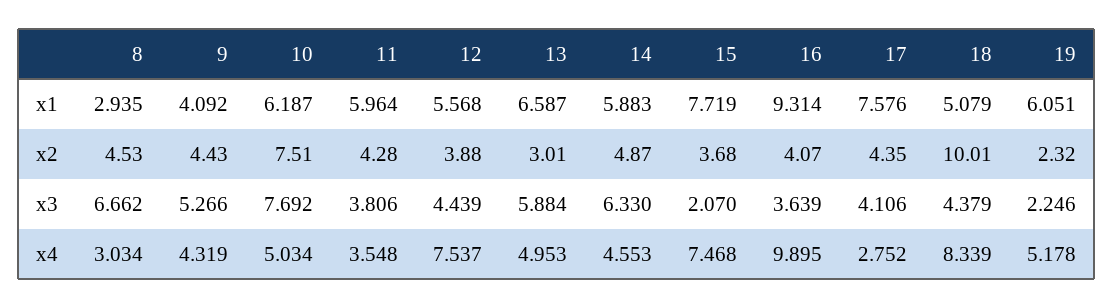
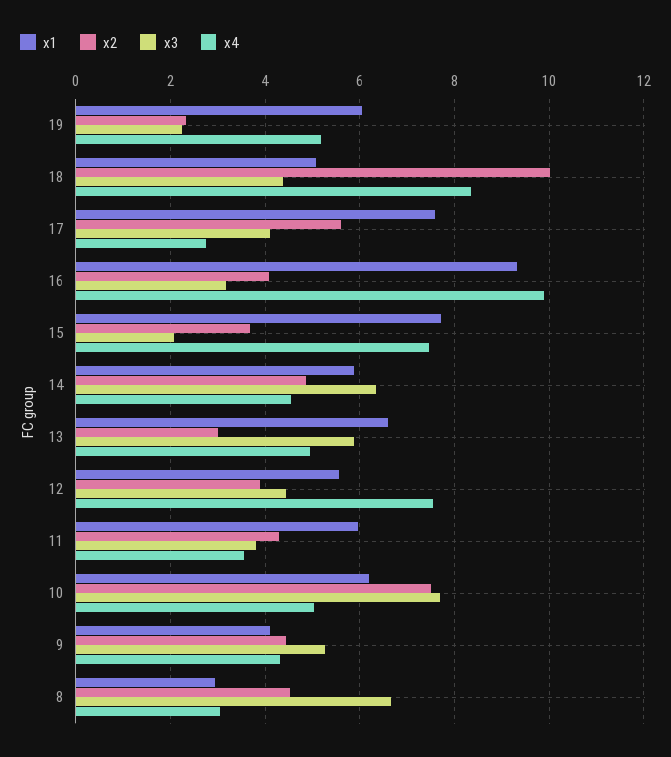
x2, 17: 4.35 -> 5.6
x3, 16: 3.639 -> 3.2

